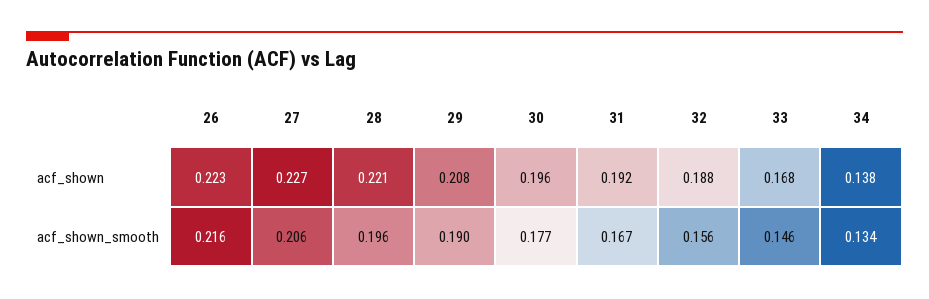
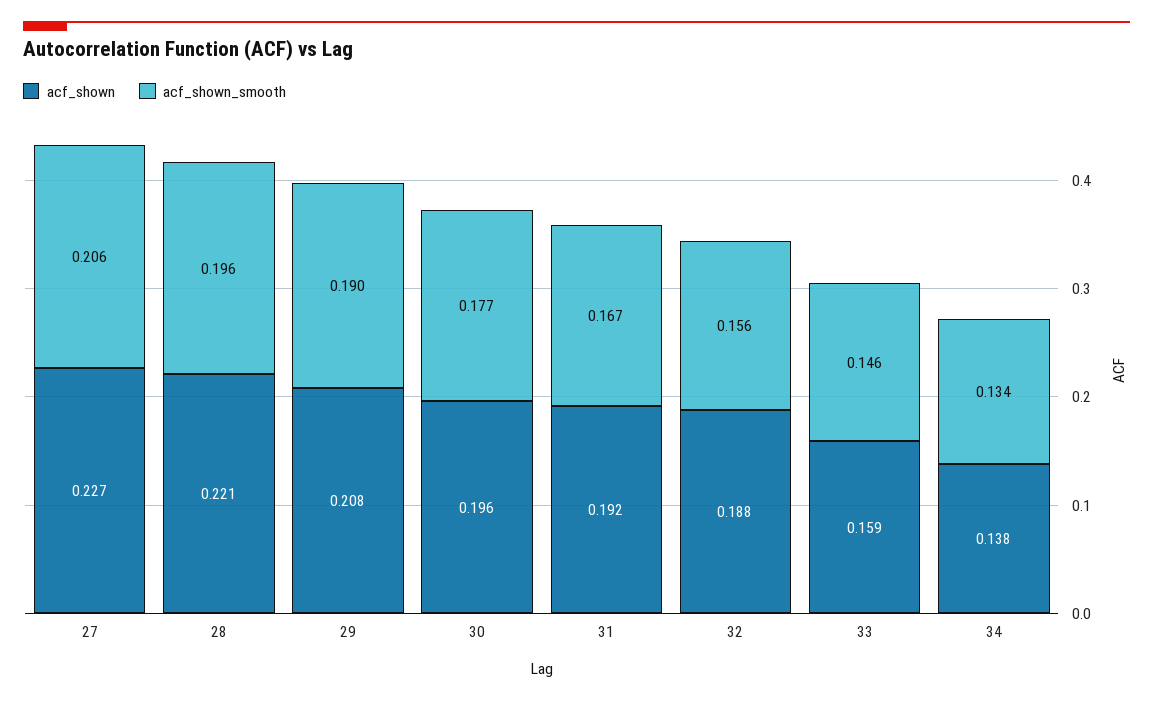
acf_shown, 26: 0.223 -> none
acf_shown, 33: 0.168 -> 0.159
acf_shown_smooth, 26: 0.216 -> none

